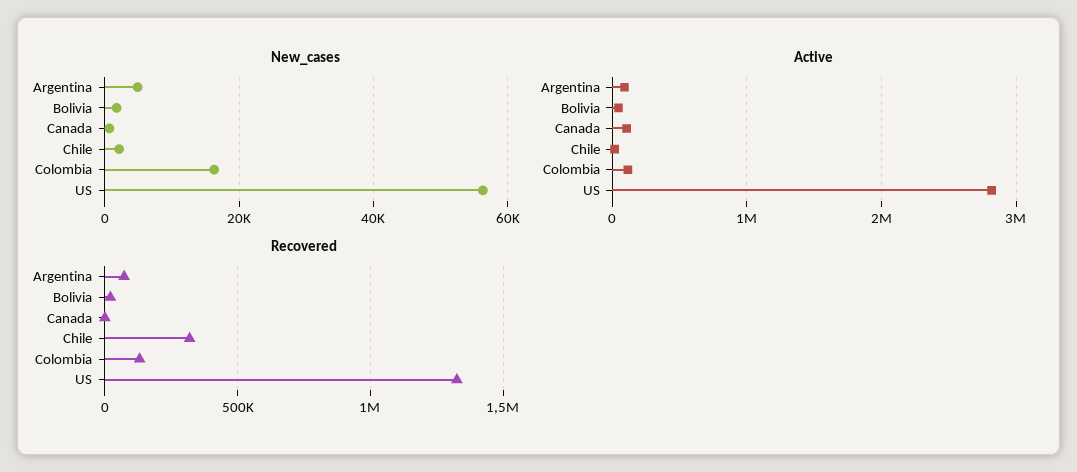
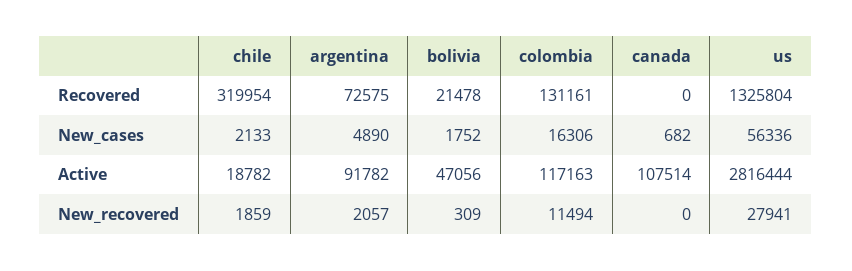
New_recovered, Chile: none -> 1859
New_recovered, Argentina: none -> 2057
New_recovered, Bolivia: none -> 309
New_recovered, Colombia: none -> 11494
New_recovered, Canada: none -> 0
New_recovered, US: none -> 27941

